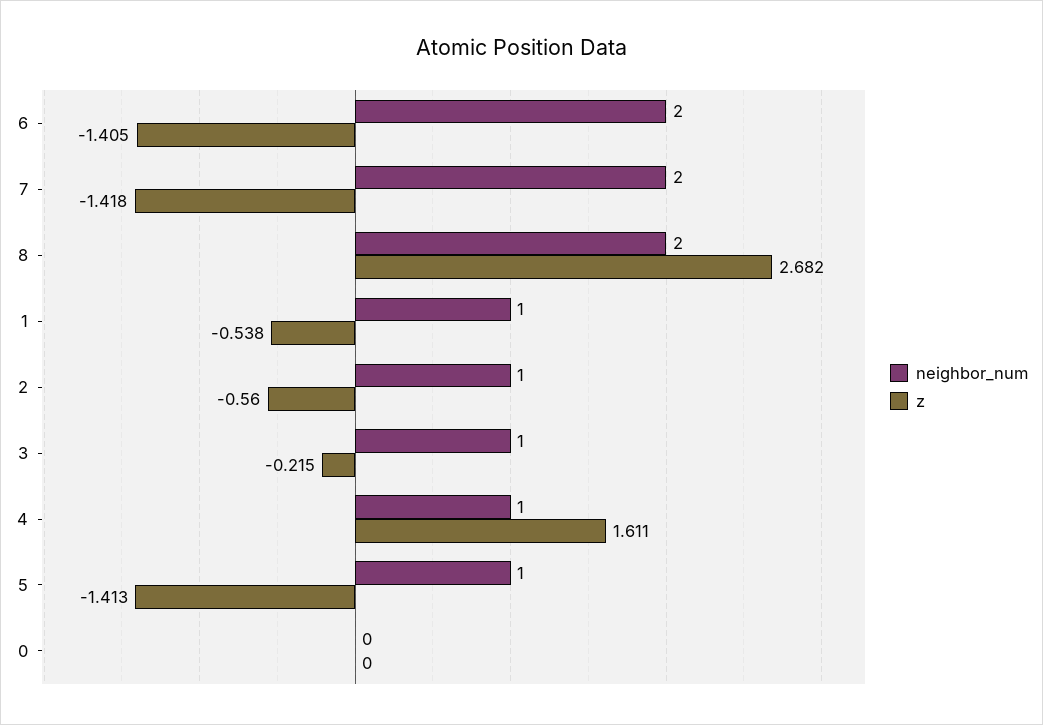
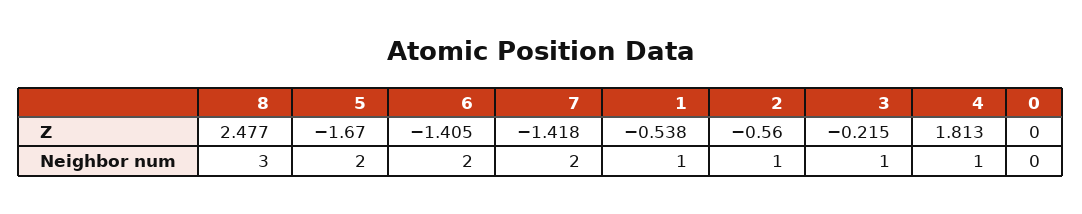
neighbor_num, 8: 2 -> 3
z, 8: 2.682 -> 2.477
z, 4: 1.611 -> 1.813
neighbor_num, 5: 1 -> 2
z, 5: -1.413 -> -1.67

